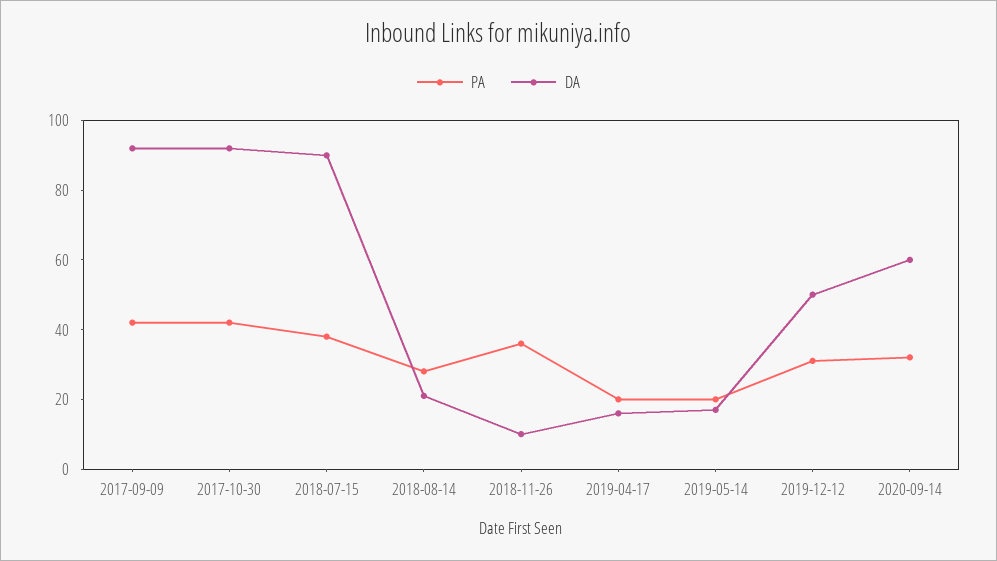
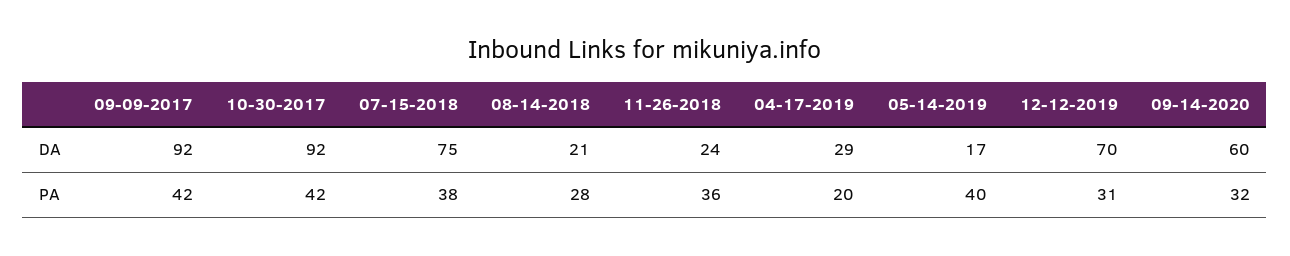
DA, 2018-07-15: 90 -> 75
DA, 2018-11-26: 10 -> 24
DA, 2019-04-17: 15 -> 29
PA, 2019-05-14: 20 -> 40
DA, 2019-12-12: 50 -> 70

